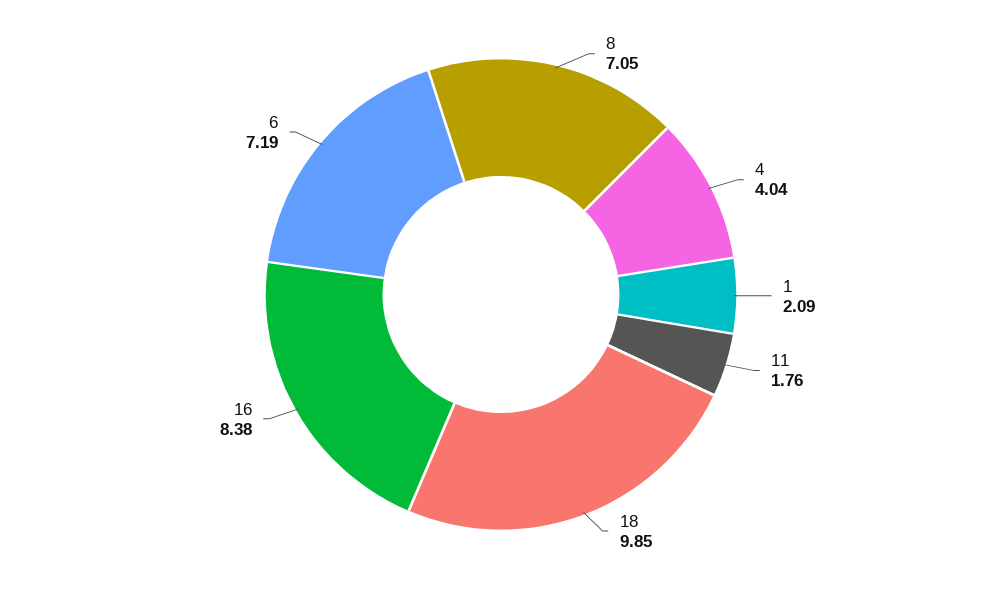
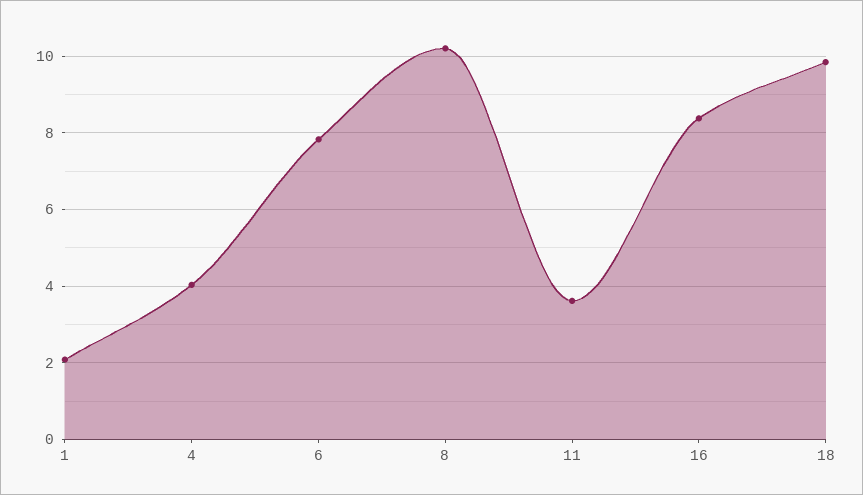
8: 7.05 -> 10.2
11: 1.76 -> 3.6
6: 7.19 -> 7.8

